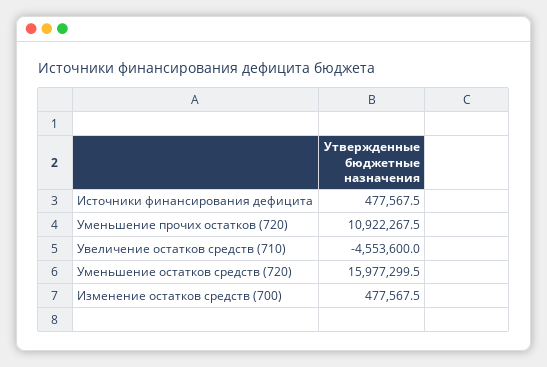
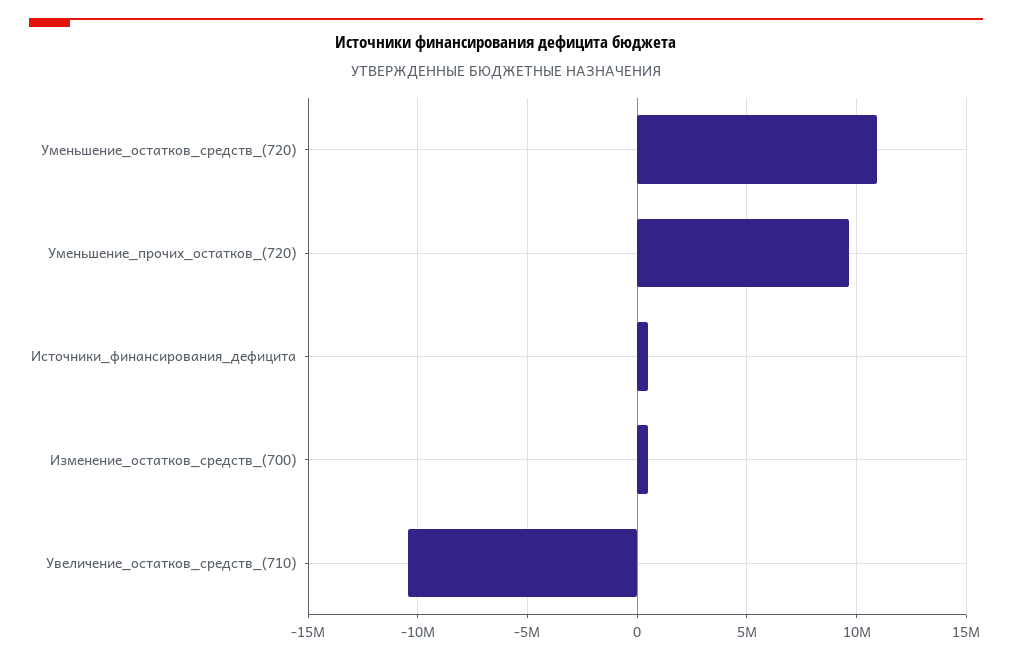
Уменьшение прочих остатков (720): 10922267.5 -> 9500000
Увеличение остатков средств (710): -4553600 -> -10500000
Уменьшение остатков средств (720): 15977299.5 -> 11000000

